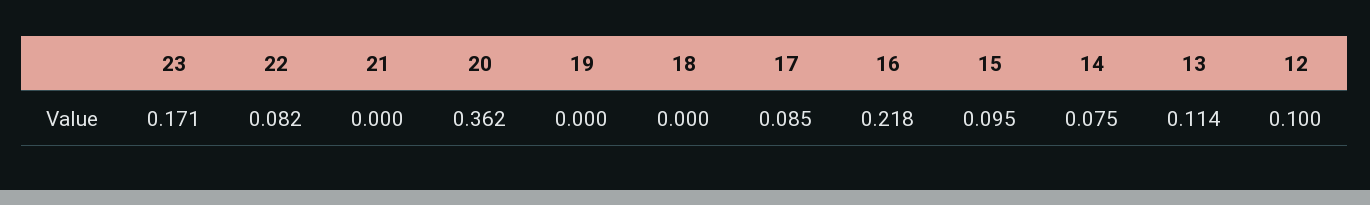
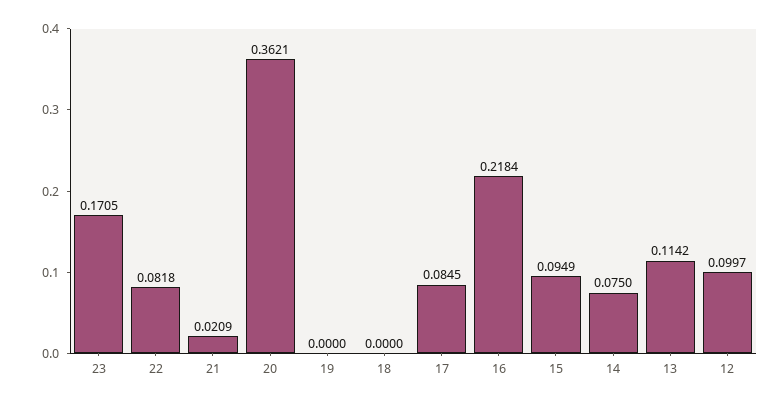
21: 0 -> 0.0209

